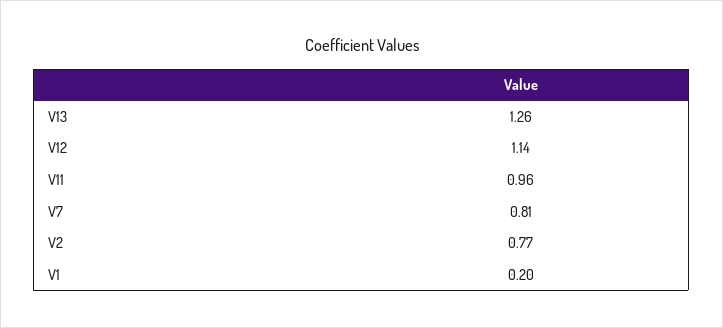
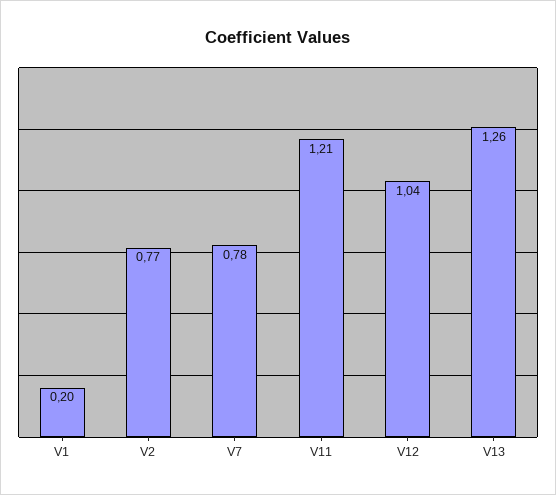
V12: 1.14 -> 1.04
V11: 0.96 -> 1.21
V7: 0.81 -> 0.78

